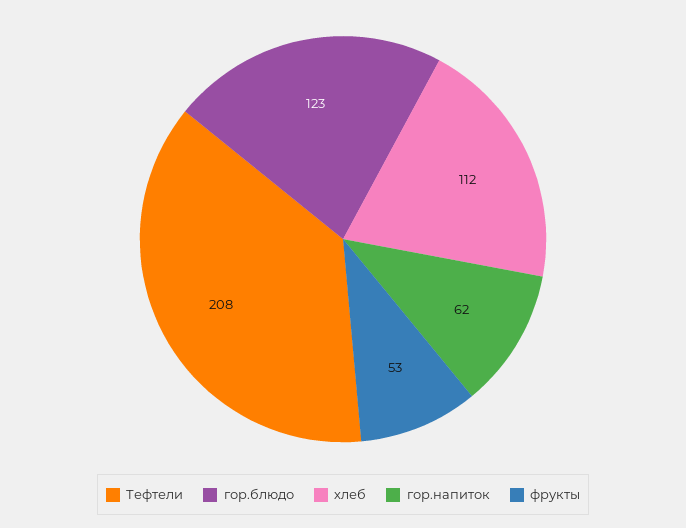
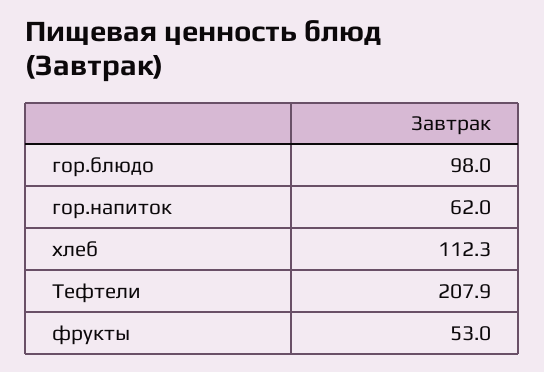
гор.блюдо: 123 -> 98

